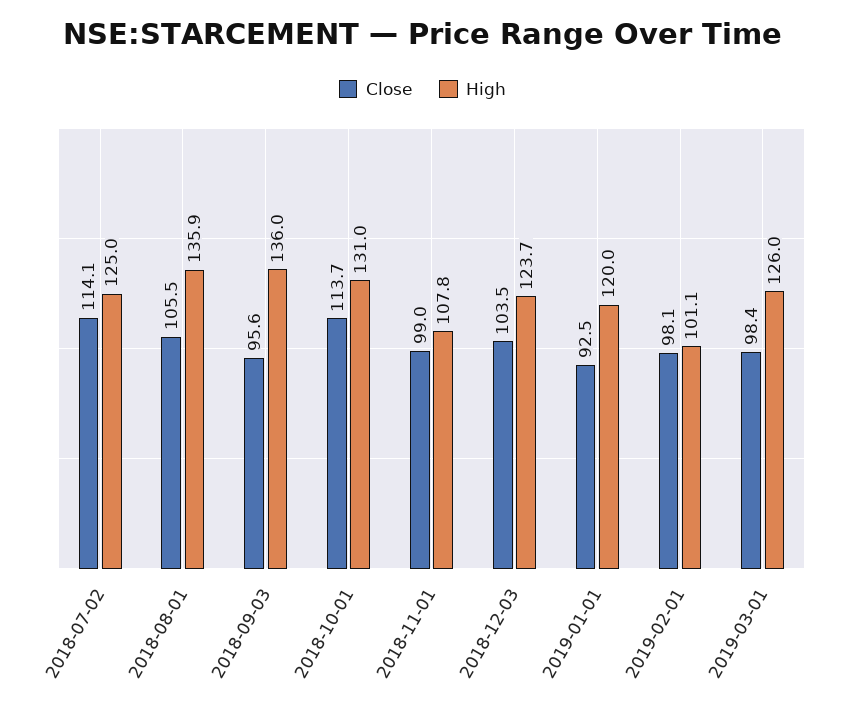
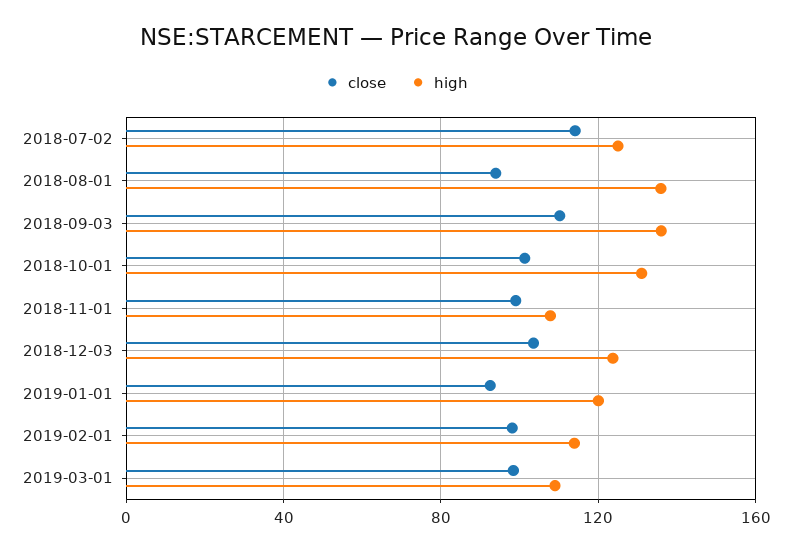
Close, 2018-08-01: 105.5 -> 95
Close, 2018-09-03: 95.6 -> 110
Close, 2018-10-01: 113.7 -> 100
High, 2019-02-01: 101.1 -> 115
High, 2019-03-01: 126 -> 110

